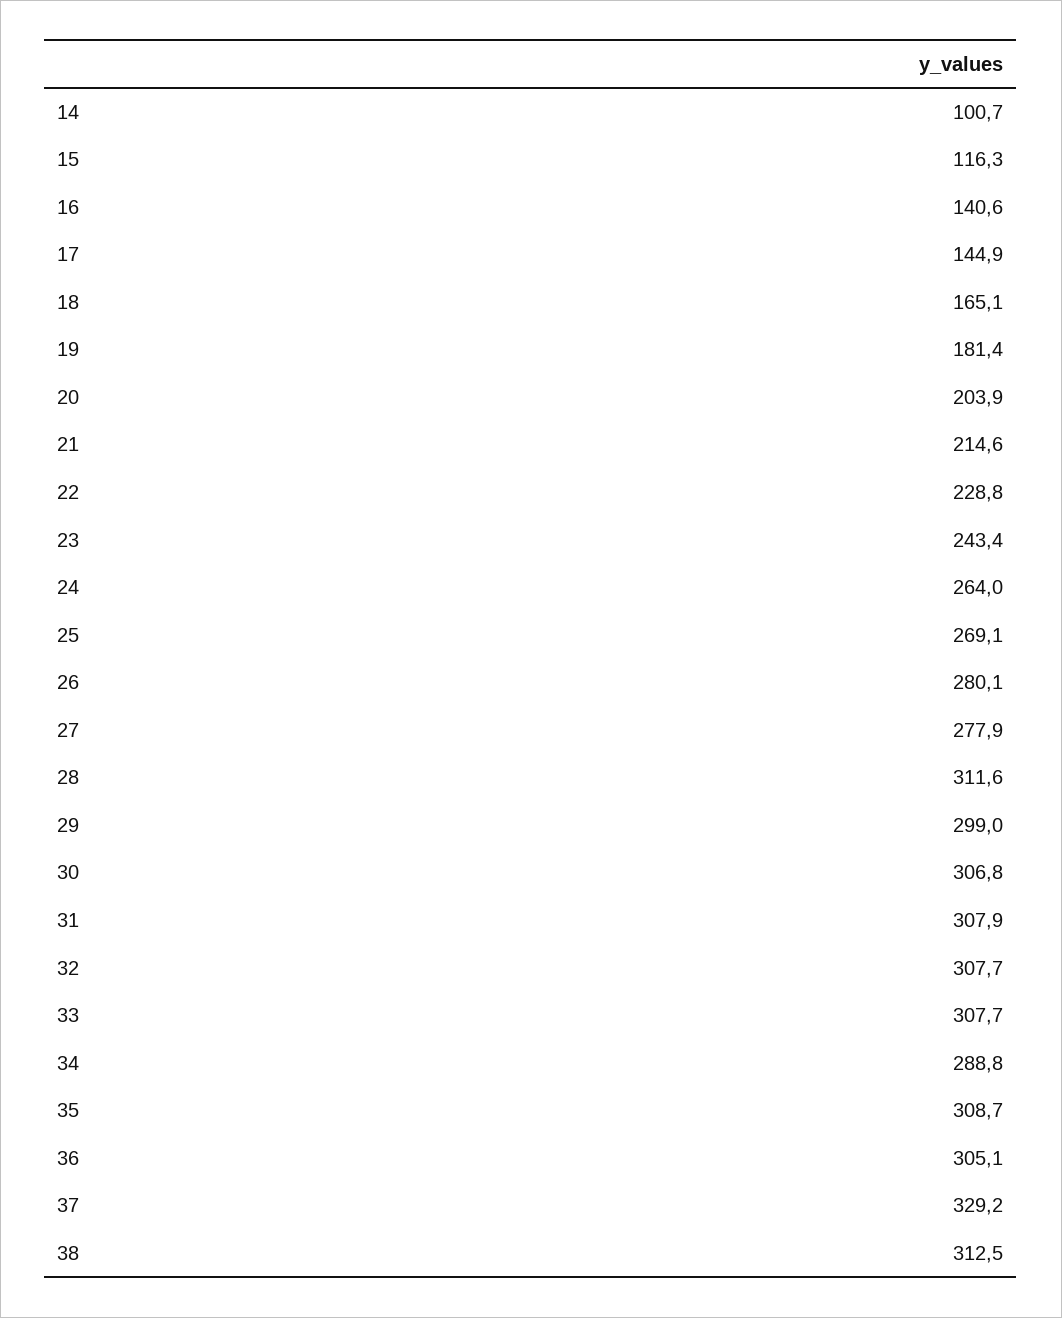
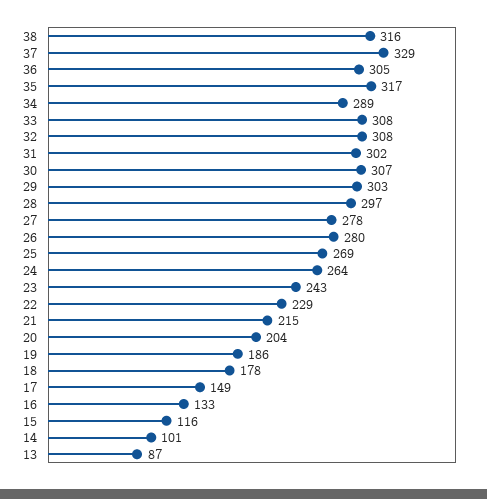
16: 140.6 -> 133
17: 144.9 -> 149
18: 165.1 -> 178
19: 181.4 -> 186
28: 311.6 -> 297
29: 299 -> 303
31: 307.9 -> 302
35: 308.7 -> 317
38: 312.5 -> 316
13: none -> 87

